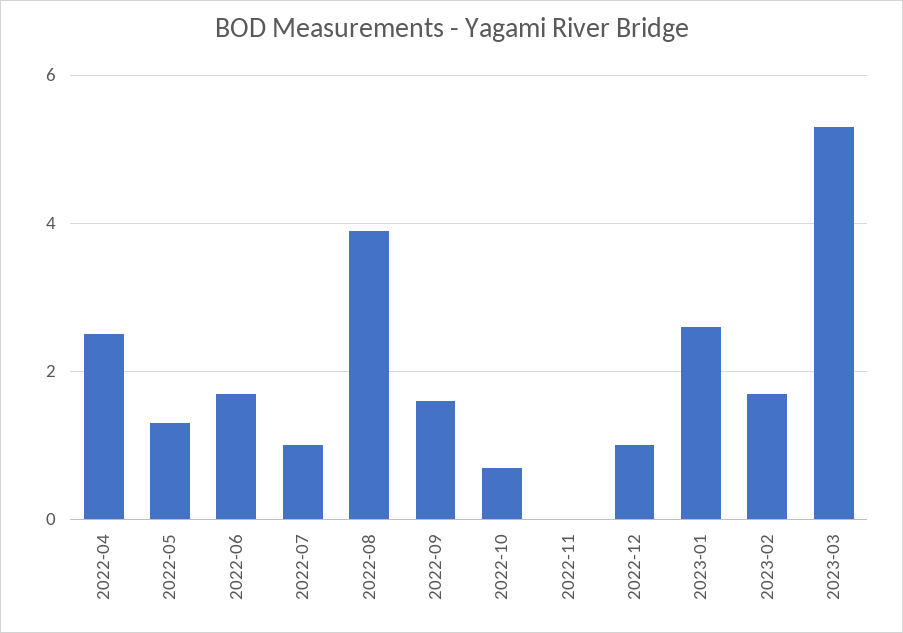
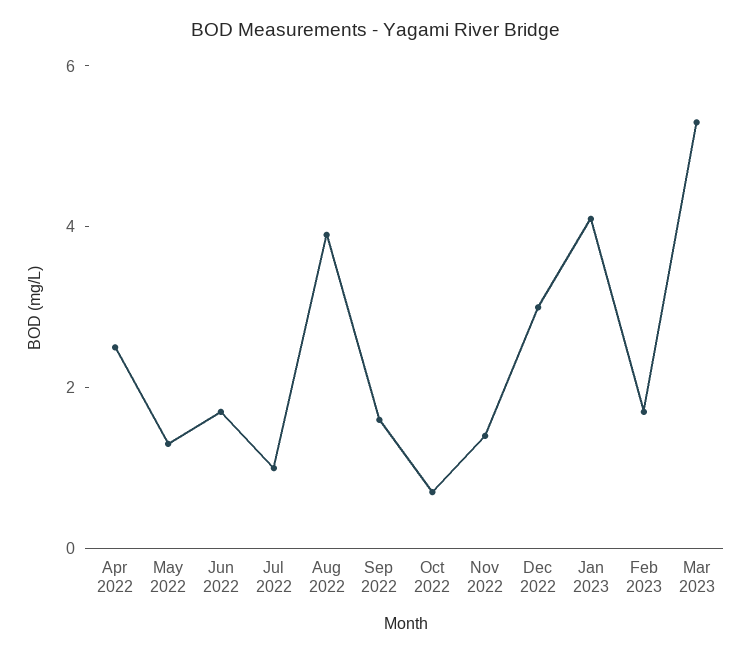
2022-11: 0 -> 1.5
2022-12: 1 -> 3
2023-01: 2.5 -> 4

